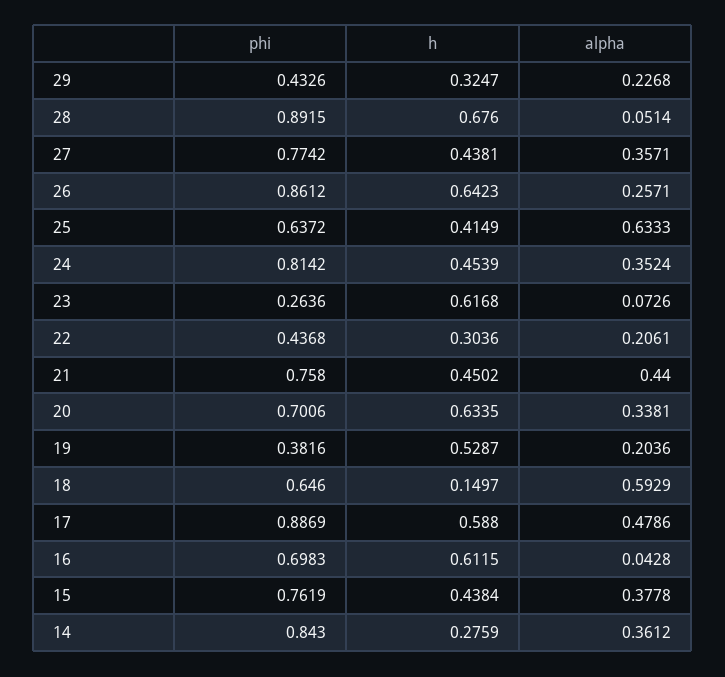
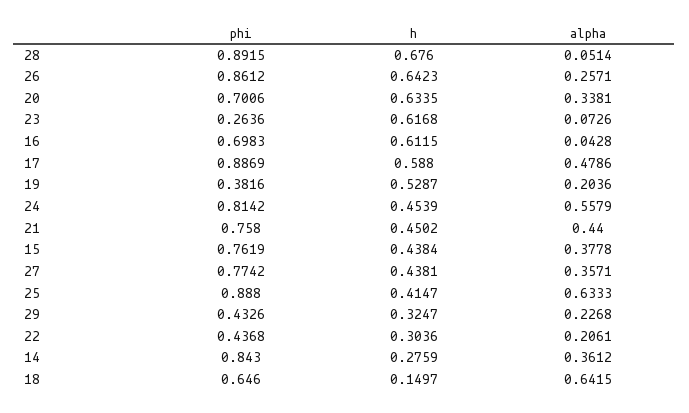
phi, 25: 0.6372 -> 0.888
h, 25: 0.4149 -> 0.4147
alpha, 24: 0.3524 -> 0.5579
alpha, 18: 0.5929 -> 0.6415

